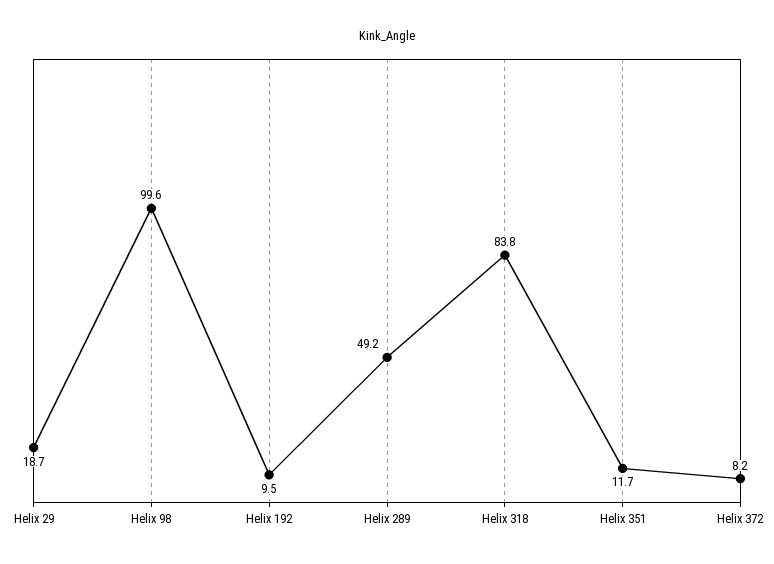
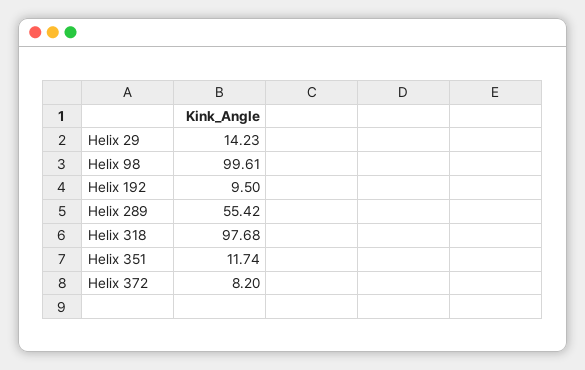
Helix 29: 18.7 -> 14.23
Helix 289: 49.2 -> 55.42
Helix 318: 83.8 -> 97.68

